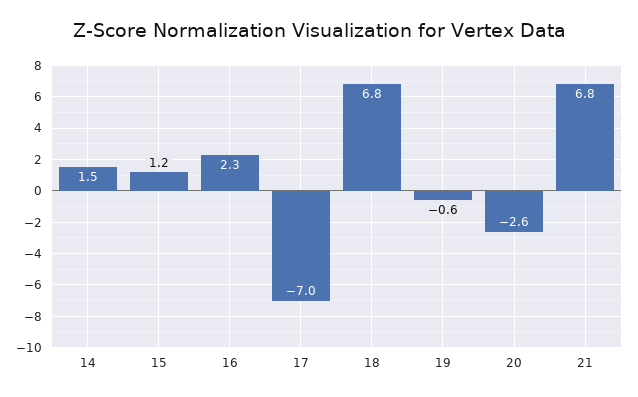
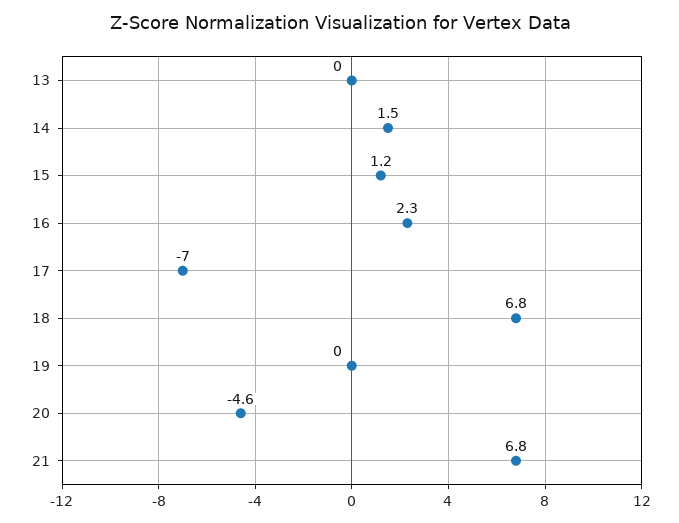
19: -0.6 -> 0
20: -2.6 -> -4.6
13: none -> 0

